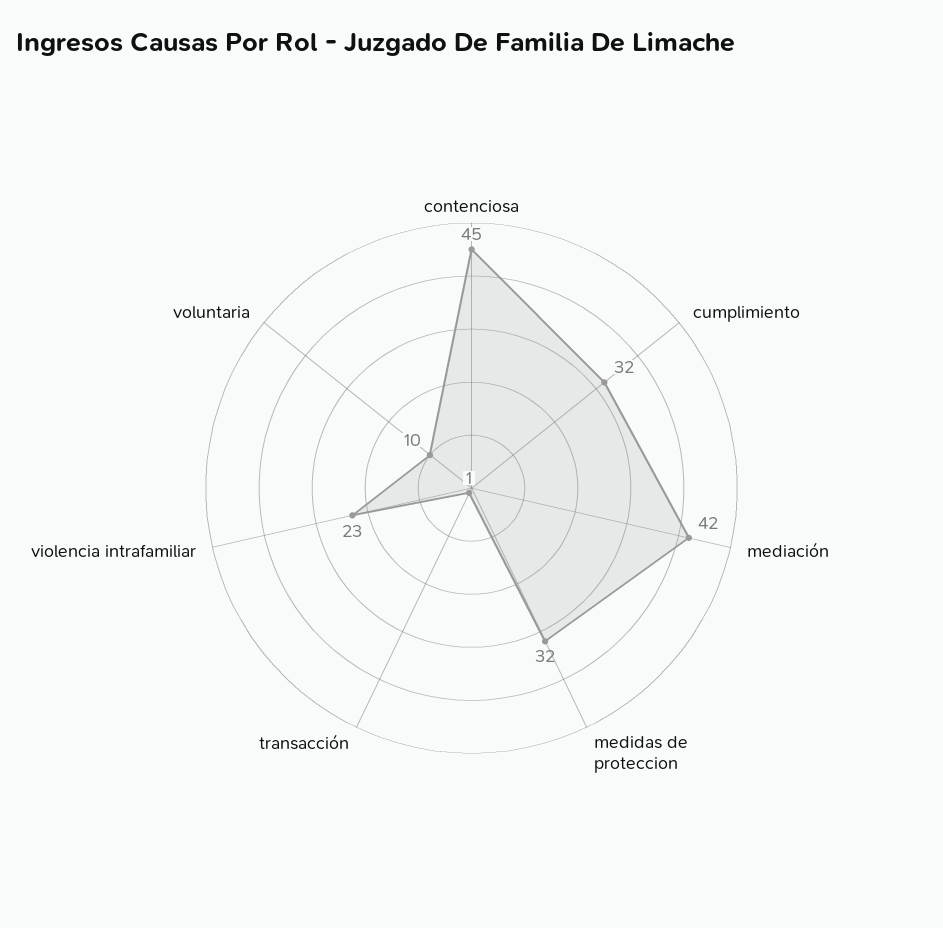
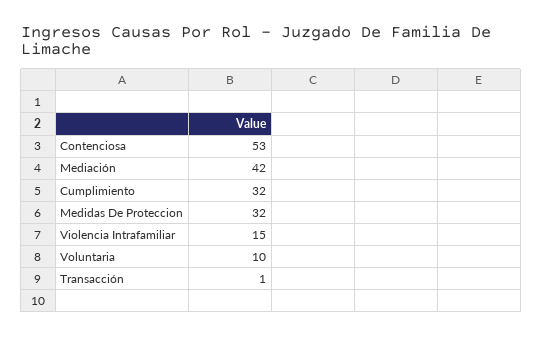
contenciosa: 45 -> 53
violencia intrafamiliar: 23 -> 15

